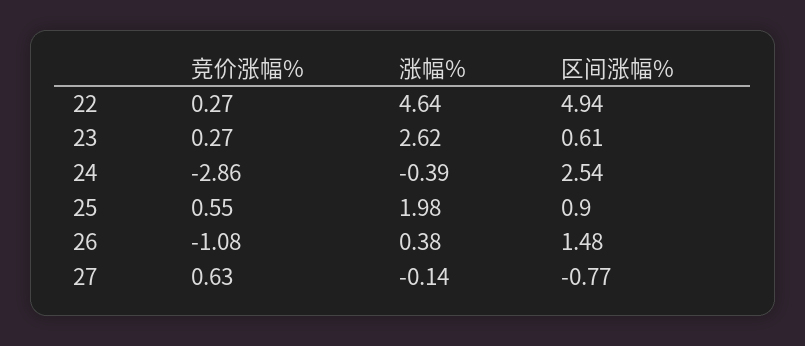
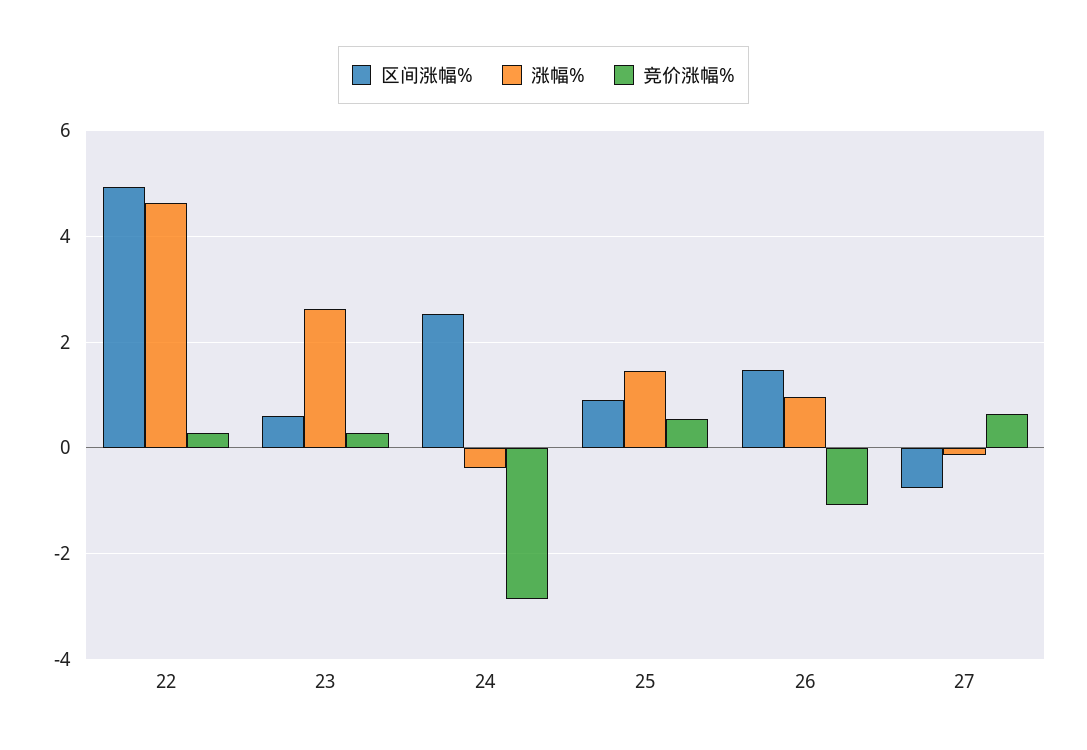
涨幅%, 25: 1.98 -> 1.4
涨幅%, 26: 0.38 -> 1

